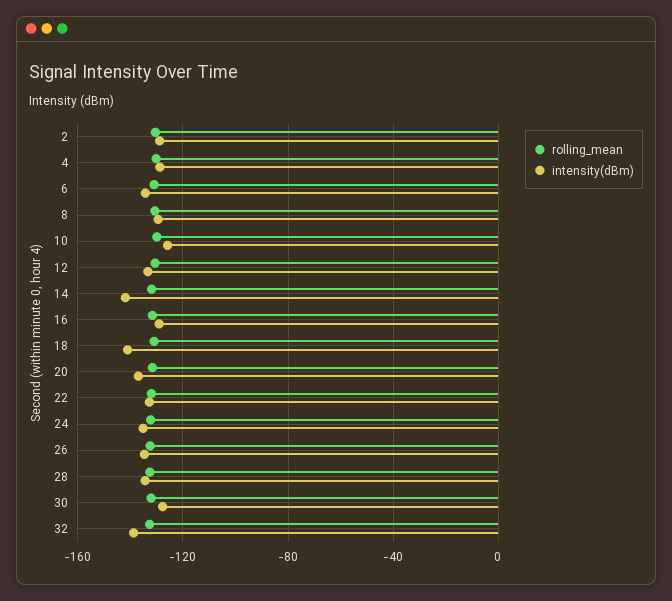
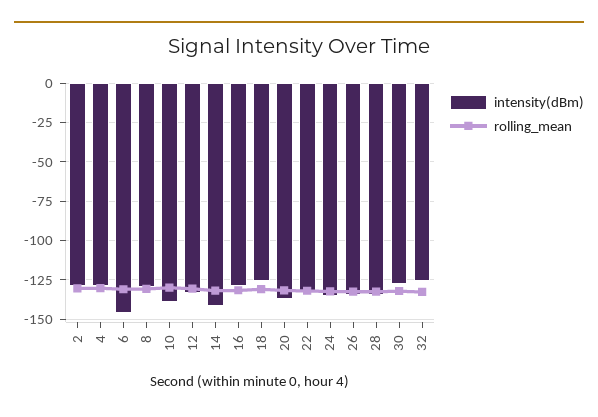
intensity(dBm), 6: -135 -> -145
intensity(dBm), 10: -125 -> -140
intensity(dBm), 18: -140 -> -125
intensity(dBm), 32: -140 -> -125

